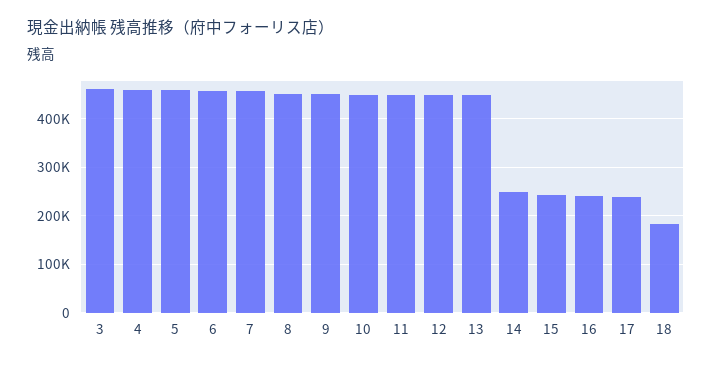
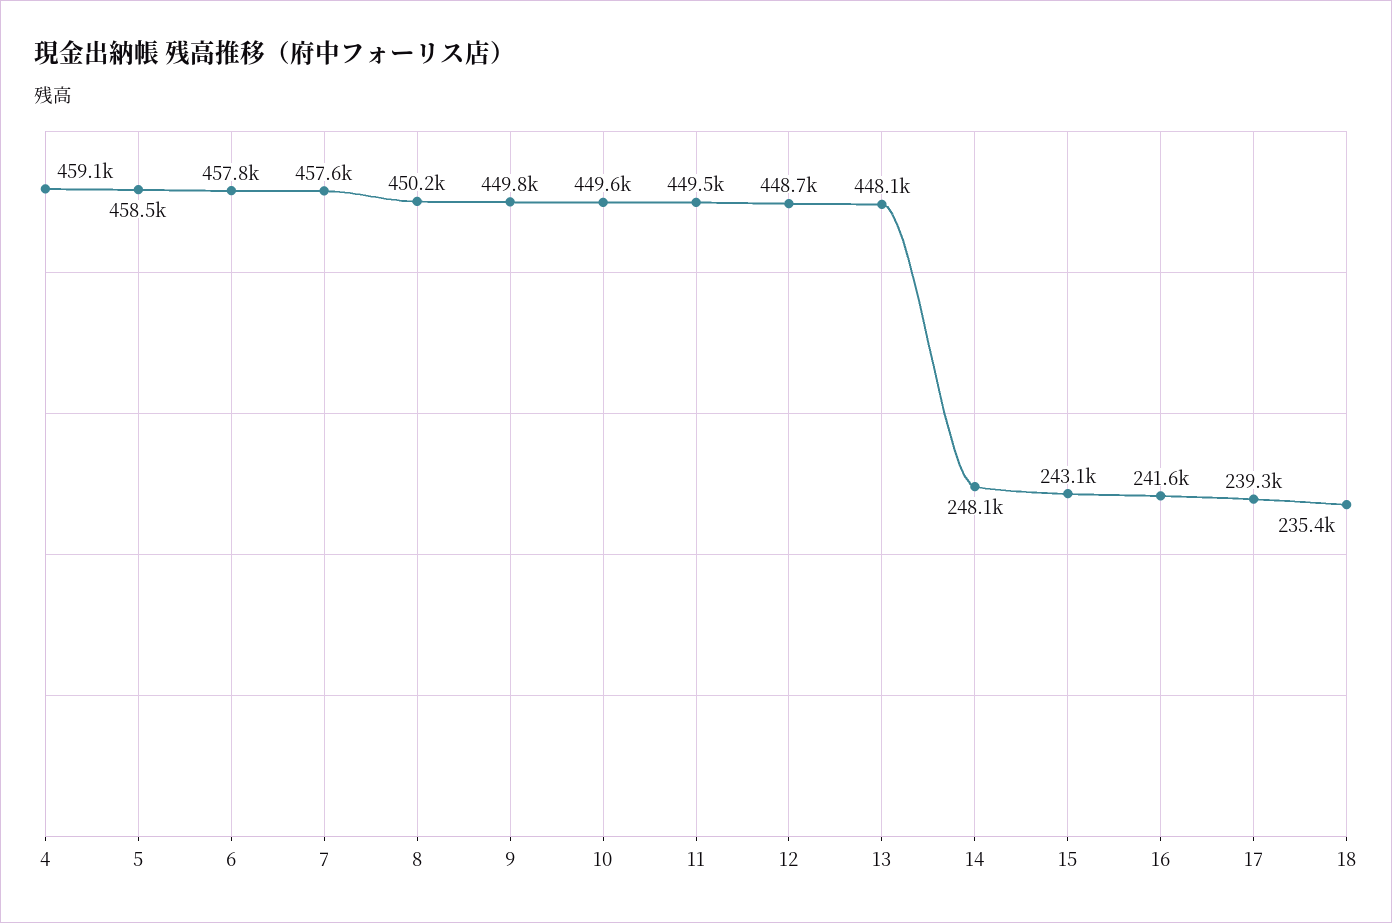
3: 460000 -> none
18: 180000 -> 235400

